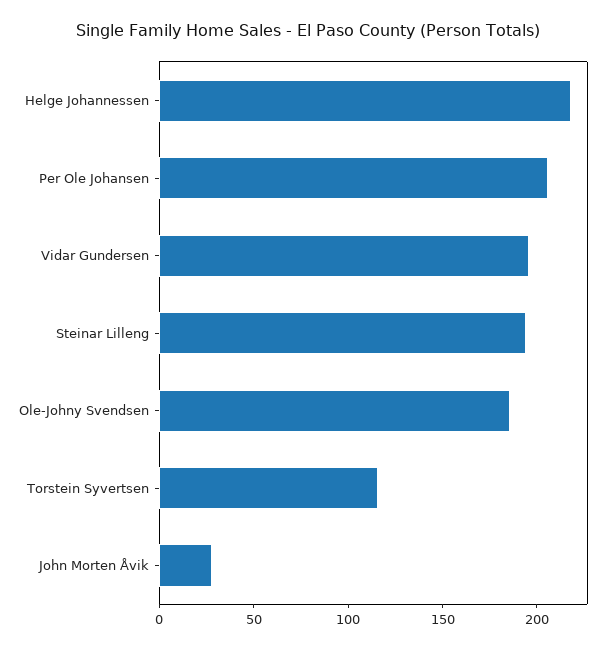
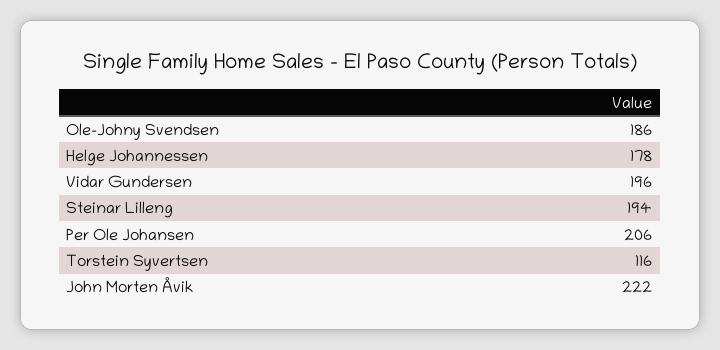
Helge Johannessen: 220 -> 178
John Morten Åvik: 30 -> 222

